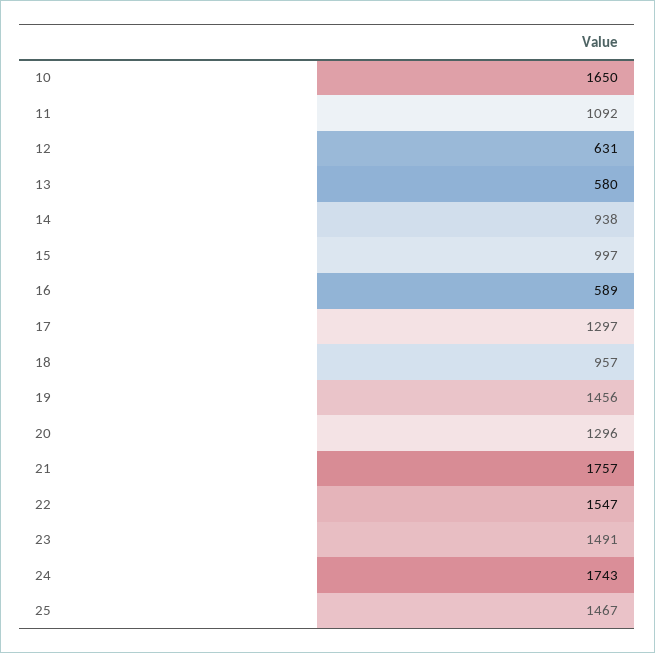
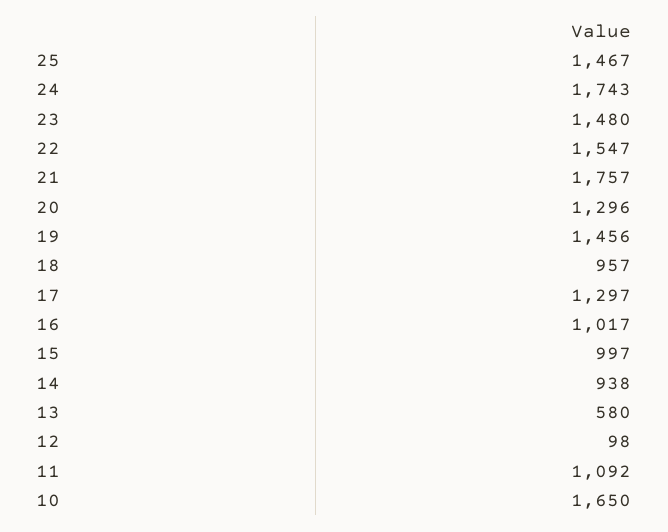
12: 631 -> 98
16: 589 -> 1017
23: 1491 -> 1480

